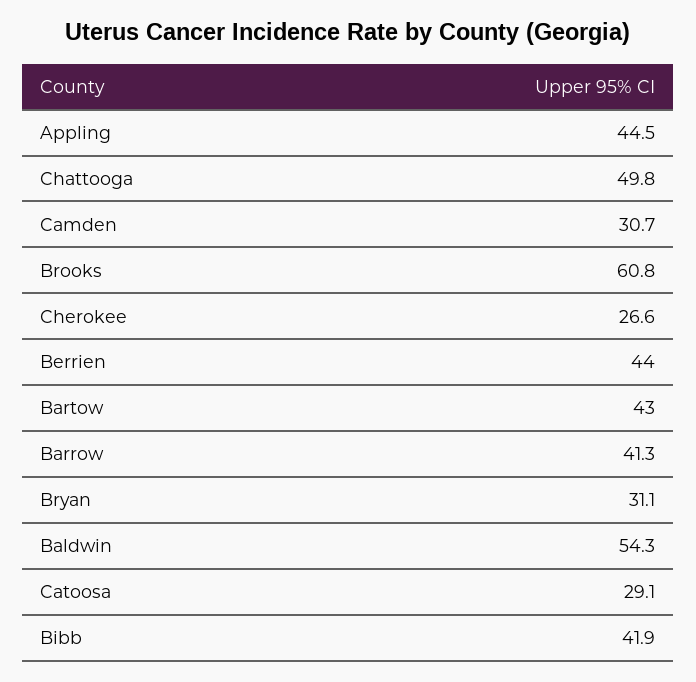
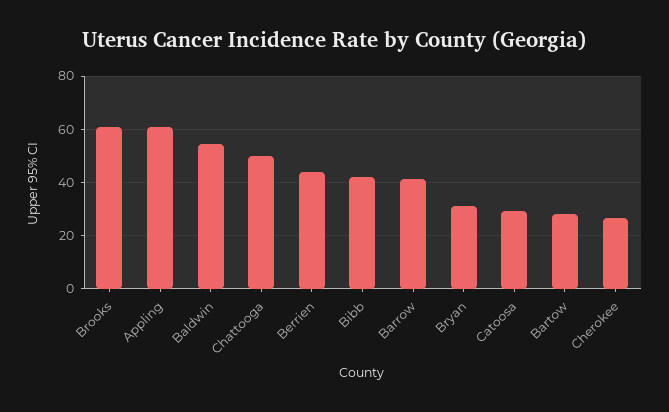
Appling: 44.5 -> 60
Camden: 30.7 -> none
Bartow: 43 -> 27.5

